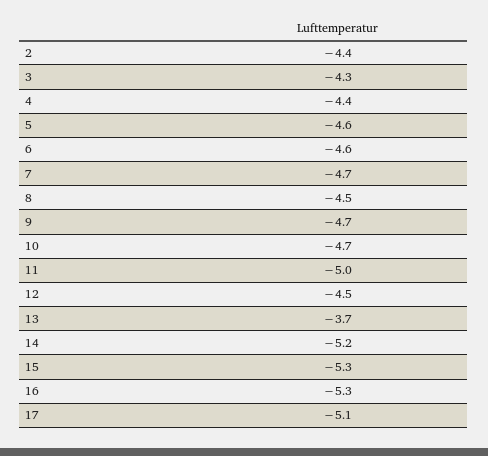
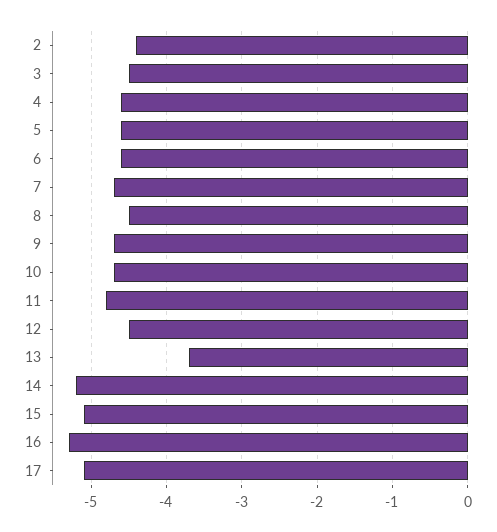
3: -4.3 -> -4.5
4: -4.4 -> -4.6
11: -5 -> -4.8
15: -5.3 -> -5.1

